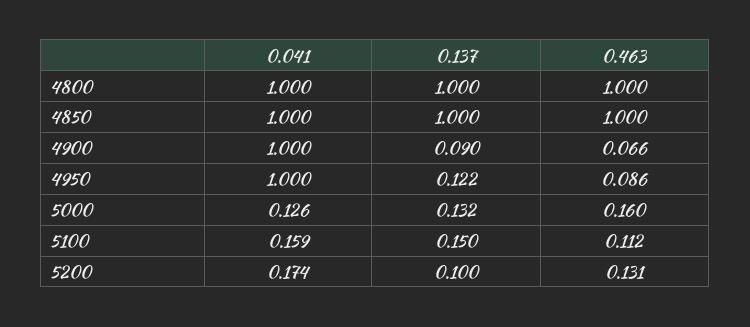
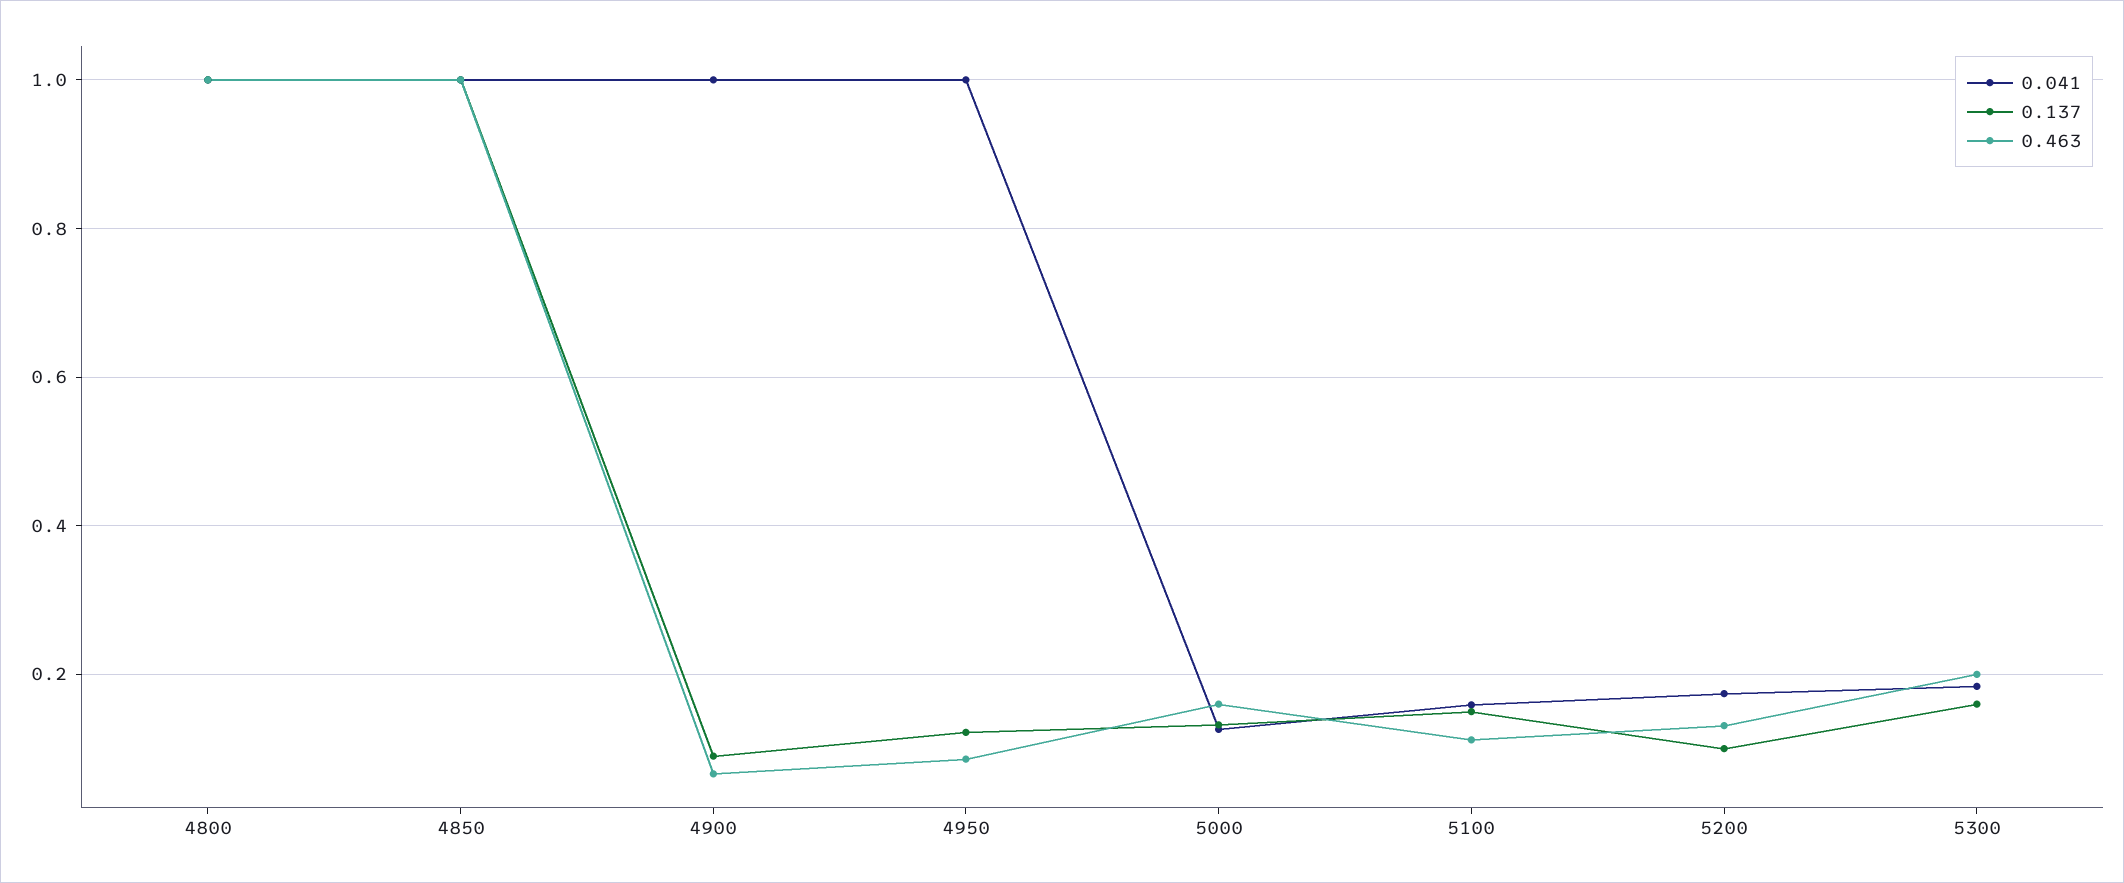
0.041, 5300: none -> 0.18
0.137, 5300: none -> 0.16
0.463, 5300: none -> 0.2

